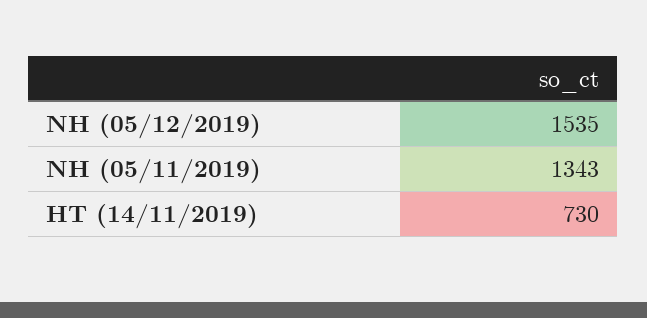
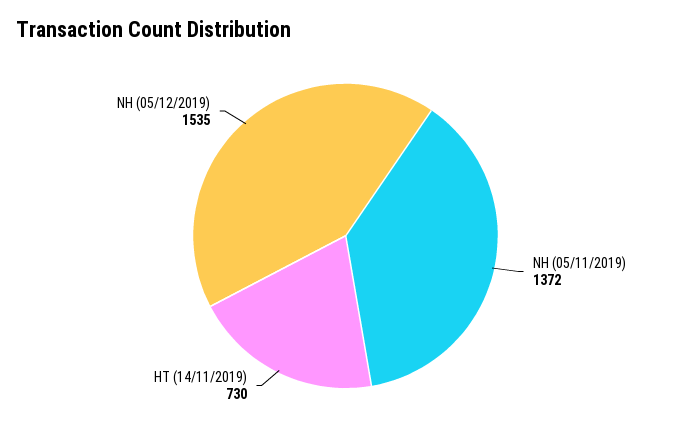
NH (05/11/2019): 1343 -> 1372

